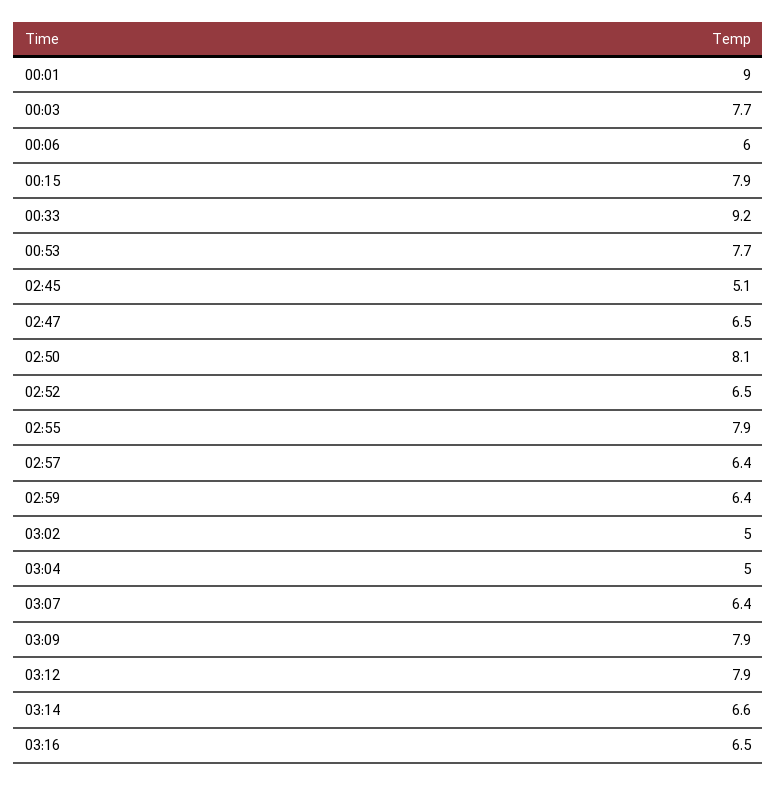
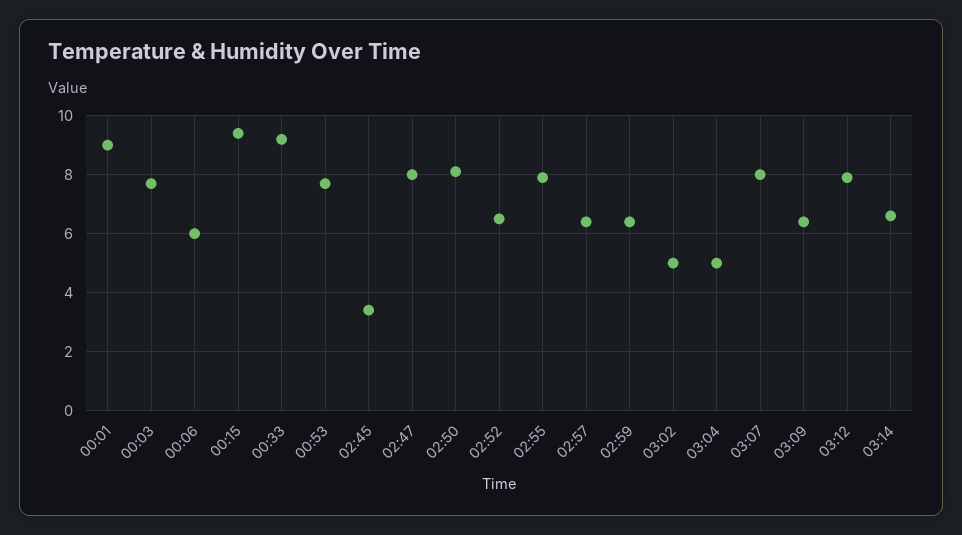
00:15: 7.9 -> 9.5
02:45: 5.1 -> 3.5
02:47: 6.5 -> 8
03:07: 6.4 -> 8
03:09: 7.9 -> 6.5
03:16: 6.5 -> none

